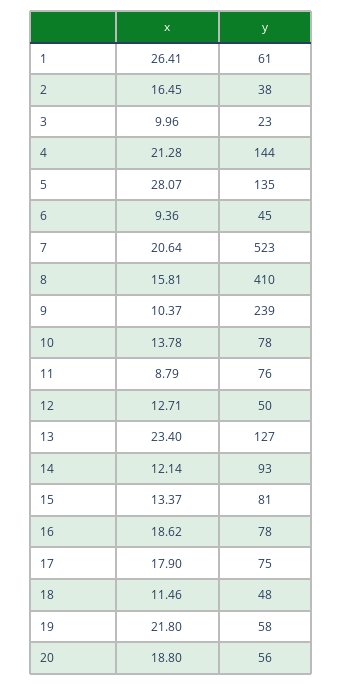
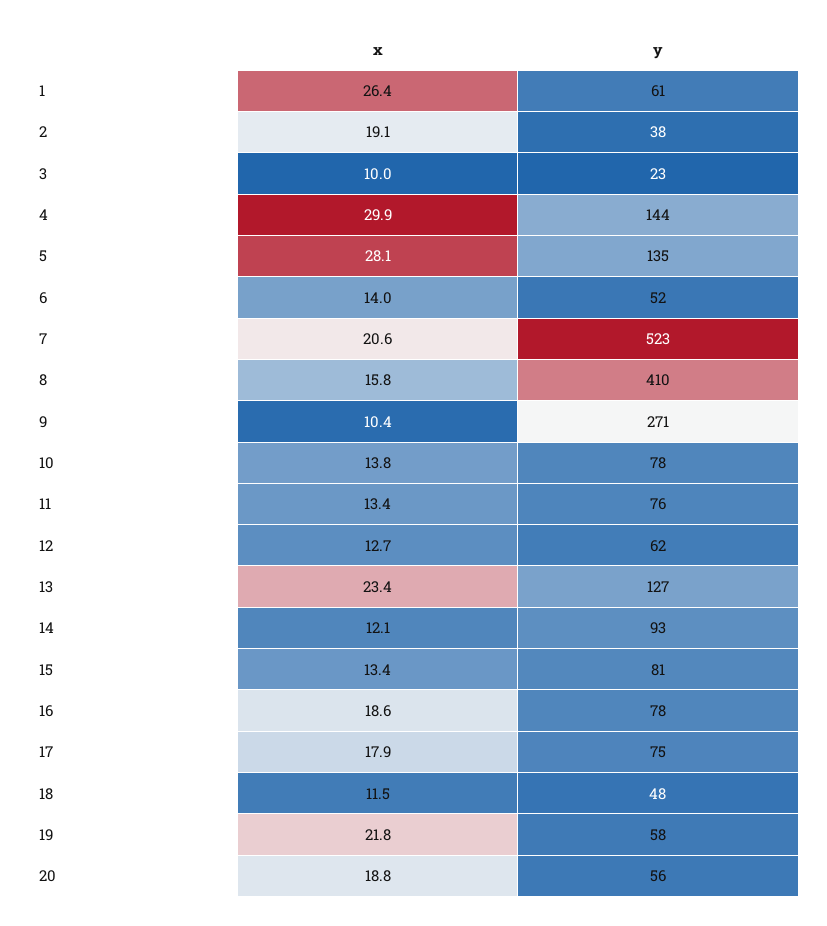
x, 2: 16.45 -> 19.1
x, 4: 21.28 -> 29.9
x, 6: 9.36 -> 14
y, 6: 45 -> 52
y, 9: 239 -> 271
x, 11: 8.79 -> 13.4
y, 12: 50 -> 62

